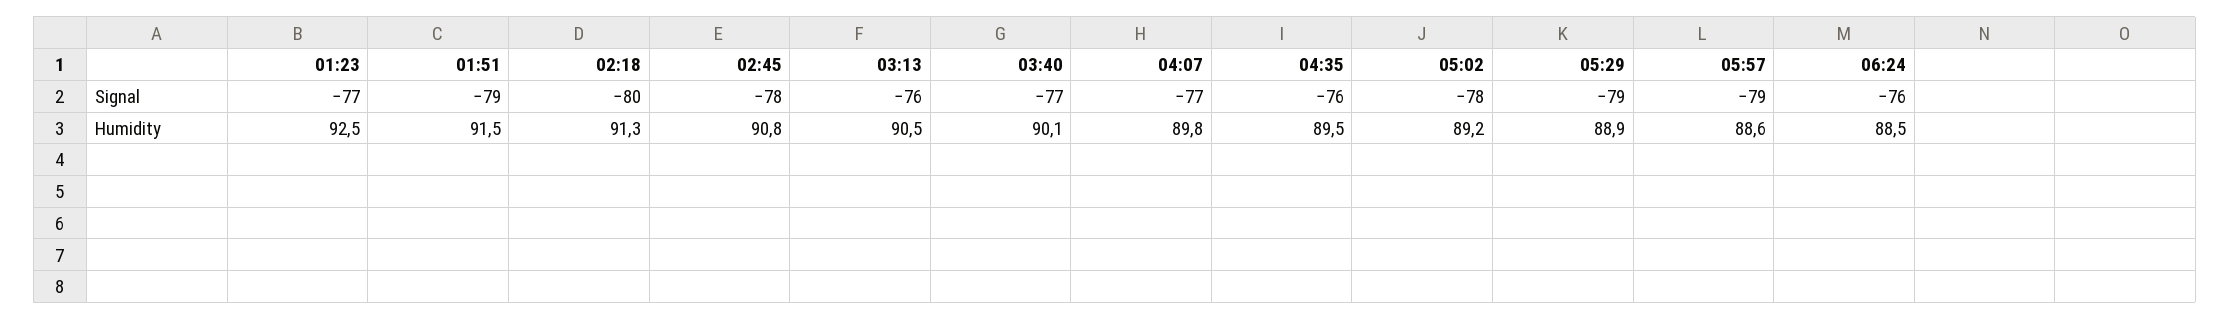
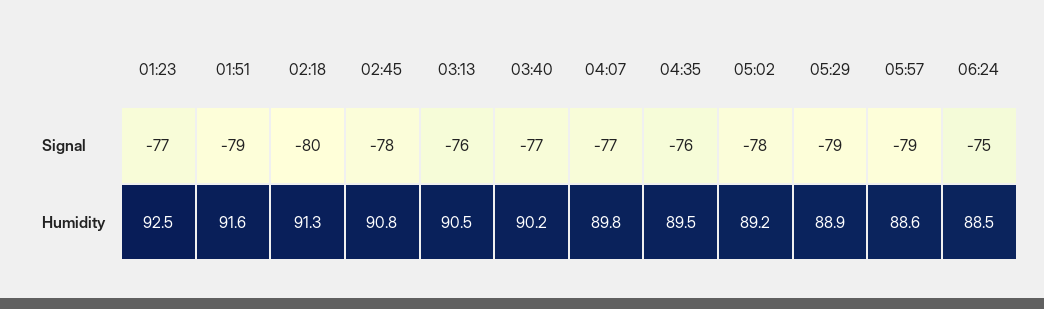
06:24, Signal: -76 -> -75
01:51, Humidity: 91.5 -> 91.6
03:40, Humidity: 90.1 -> 90.2

